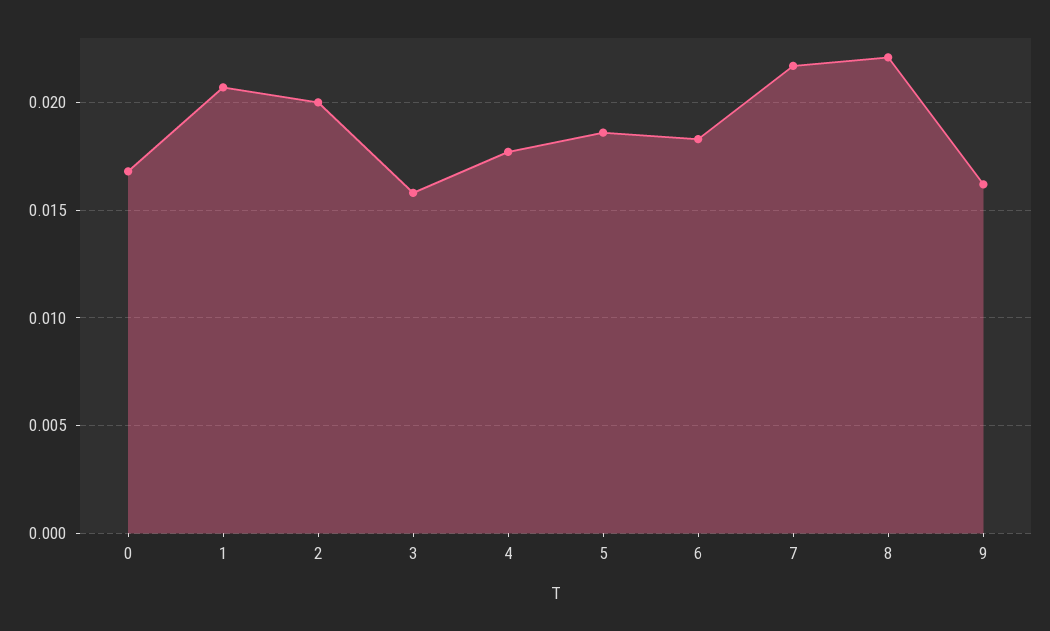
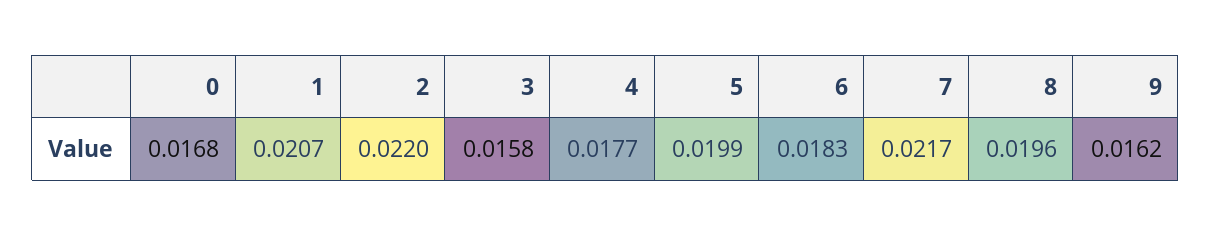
2: 0.02 -> 0.022
5: 0.0185 -> 0.0199
8: 0.022 -> 0.0196

